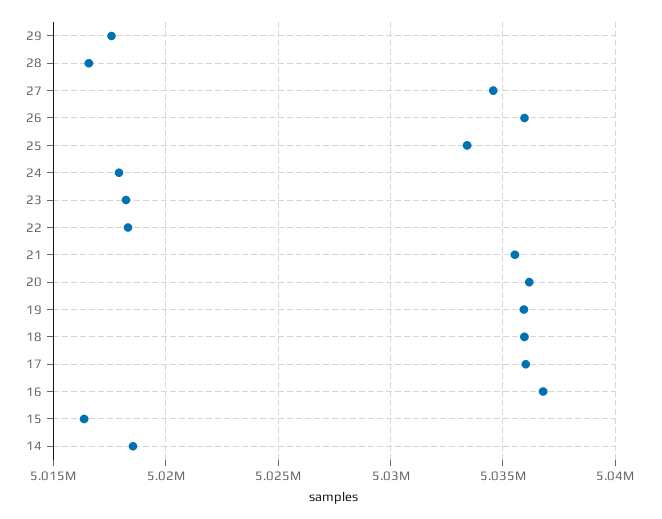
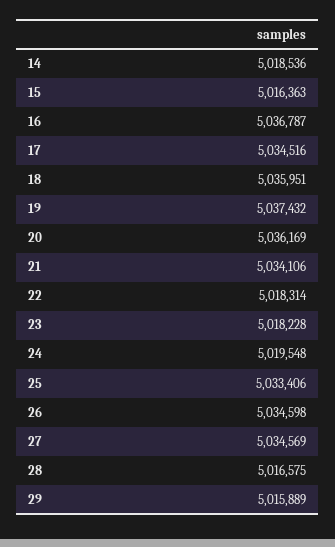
29: 5017500 -> 5015889
26: 5036000 -> 5034598
24: 5018000 -> 5019548
21: 5035500 -> 5034106
19: 5036000 -> 5037432
17: 5036000 -> 5034516

